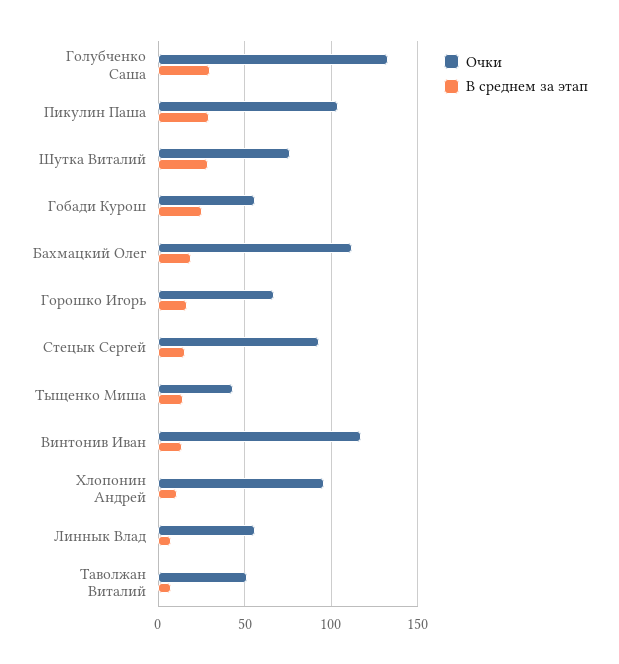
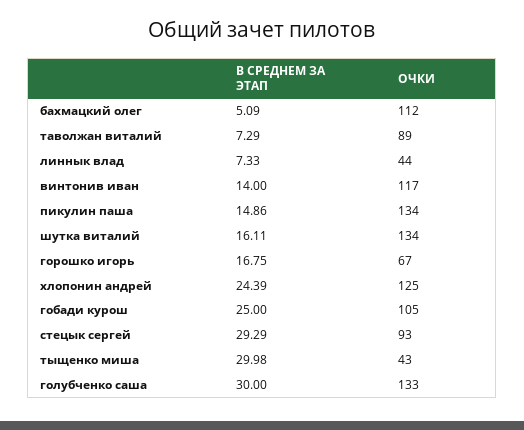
Очки, Пикулин Паша: 105 -> 134
В среднем за этап, Пикулин Паша: 30 -> 14.86
Очки, Шутка Виталий: 75 -> 134
В среднем за этап, Шутка Виталий: 30 -> 16.11
Очки, Гобади Курош: 55 -> 105
В среднем за этап, Бахмацкий Олег: 20 -> 5.09
В среднем за этап, Стецык Сергей: 15 -> 29.29
В среднем за этап, Тыщенко Миша: 15 -> 29.98
Очки, Хлопонин Андрей: 95 -> 125
В среднем за этап, Хлопонин Андрей: 10 -> 24.39
Очки, Линнык Влад: 55 -> 44
Очки, Таволжан Виталий: 50 -> 89

